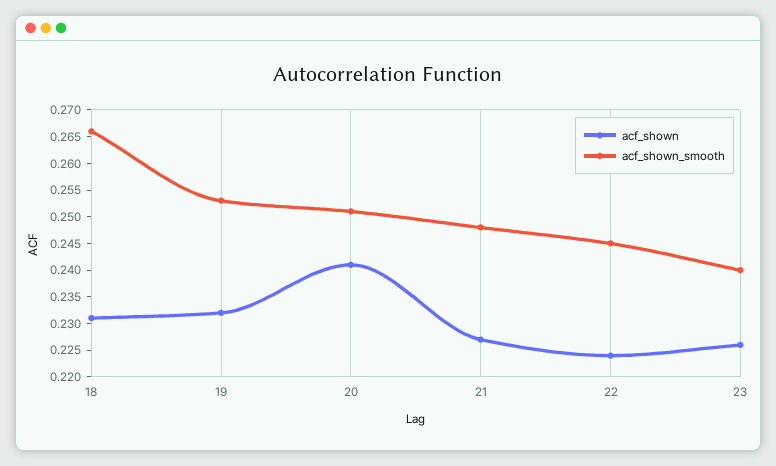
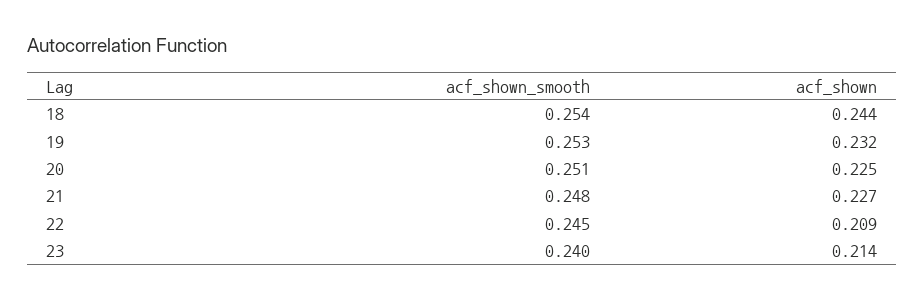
acf_shown, 18: 0.23 -> 0.244
acf_shown_smooth, 18: 0.265 -> 0.254
acf_shown, 20: 0.24 -> 0.225
acf_shown, 22: 0.225 -> 0.209
acf_shown, 23: 0.225 -> 0.214

